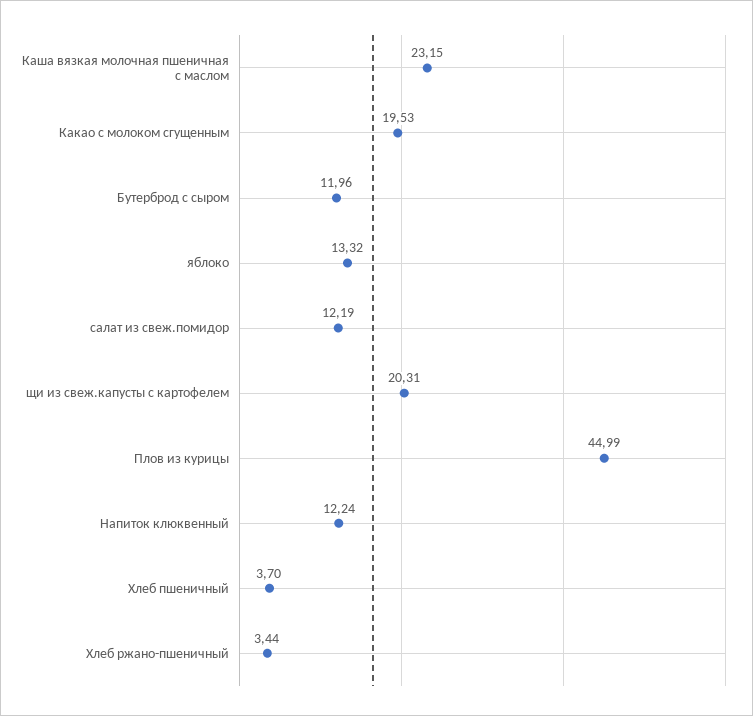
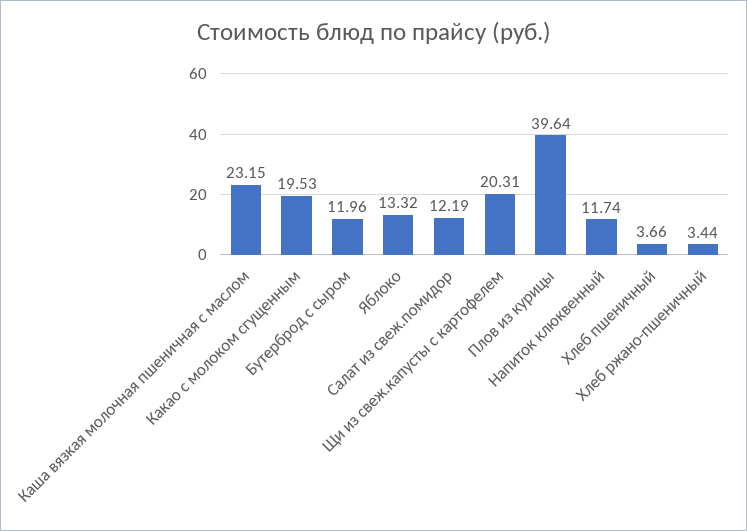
Плов из курицы: 44.99 -> 39.64
Напиток клюквенный: 12.24 -> 11.74
Хлеб пшеничный: 3.7 -> 3.66

